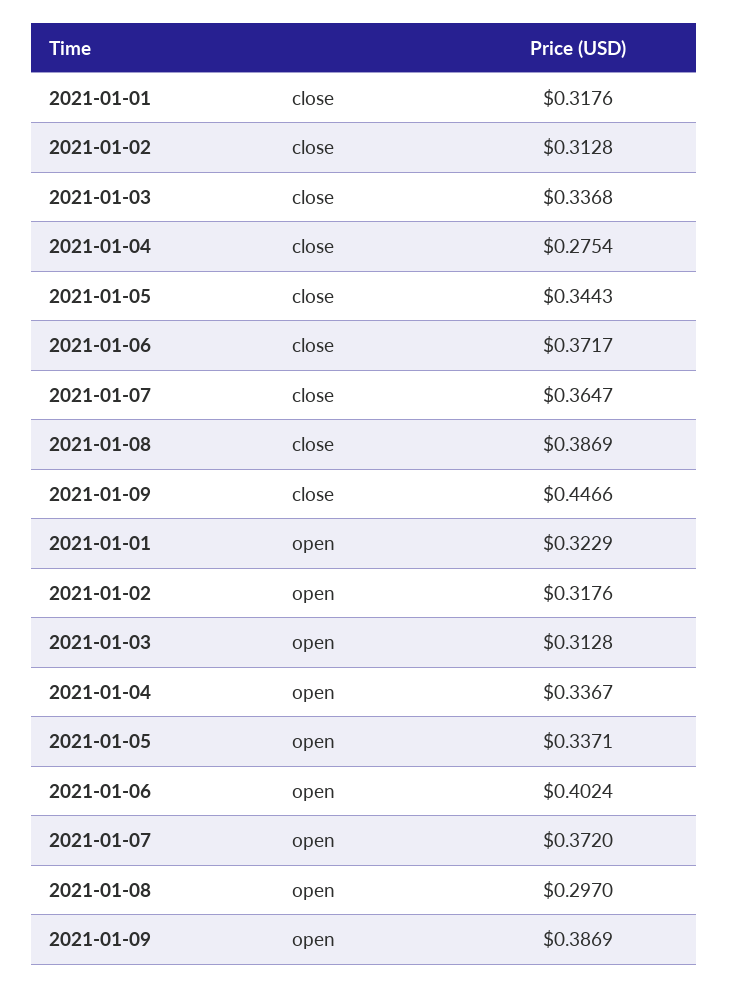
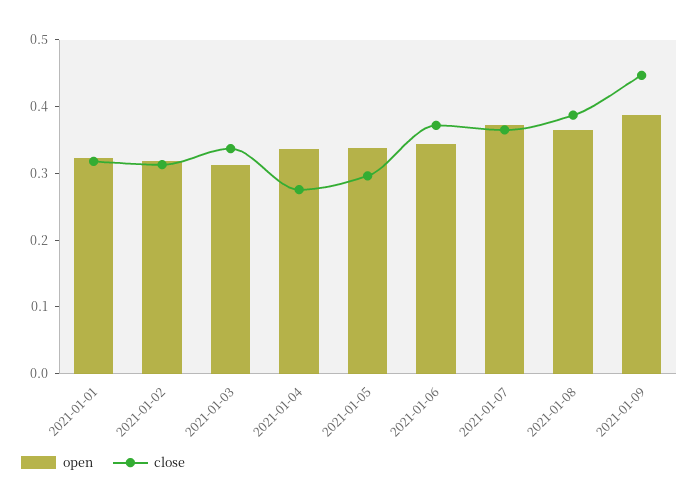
close, 2021-01-05: 0.3443 -> 0.3
open, 2021-01-06: 0.4024 -> 0.34
open, 2021-01-08: 0.297 -> 0.36

